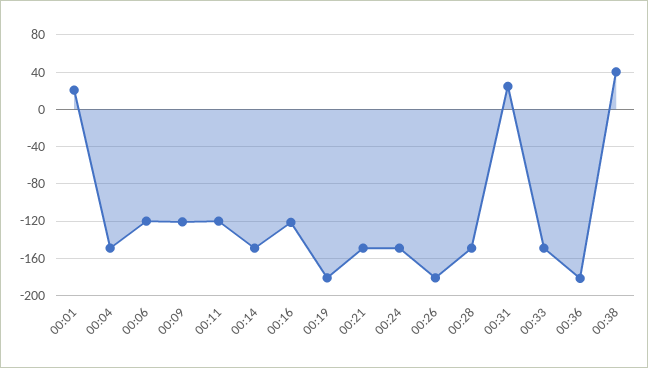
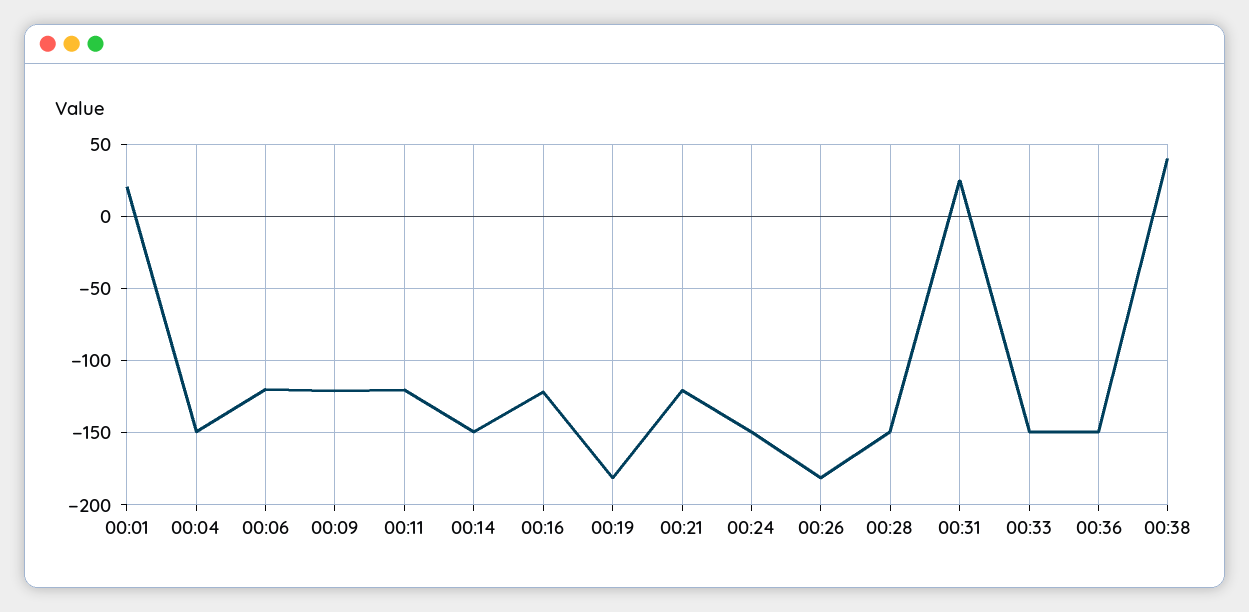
00:21: -150 -> -120
00:36: -180 -> -150

